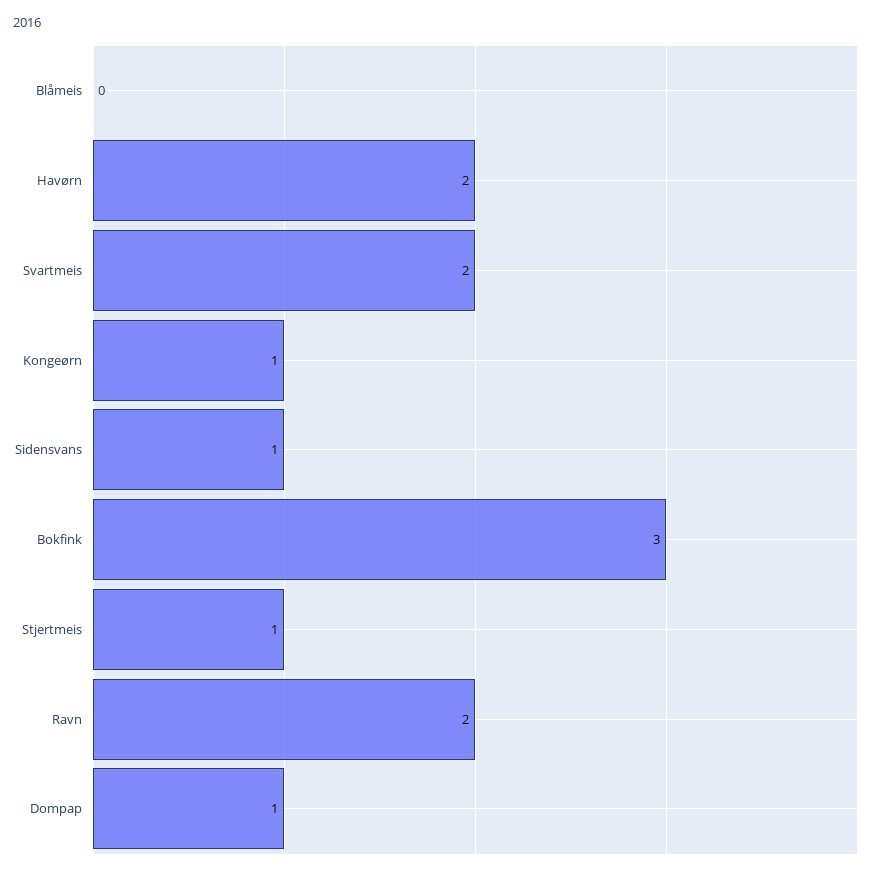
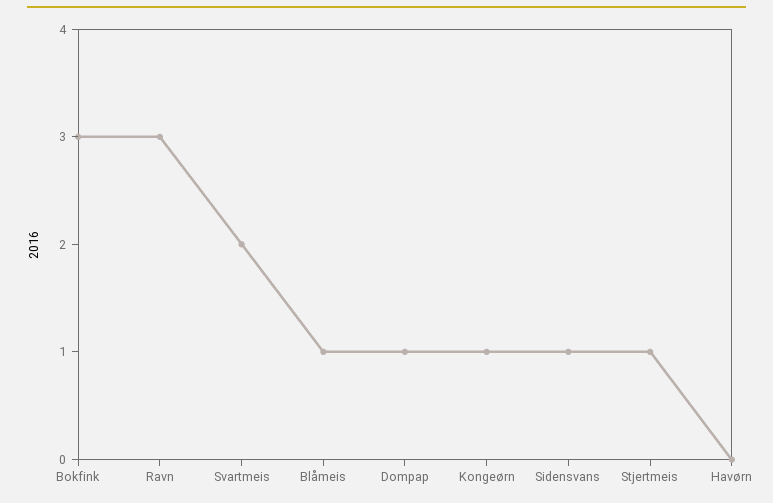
Blåmeis: 0 -> 1
Havørn: 2 -> 0
Ravn: 2 -> 3

